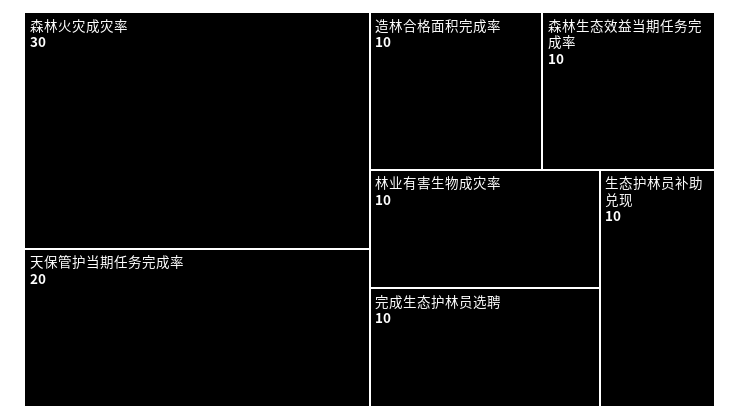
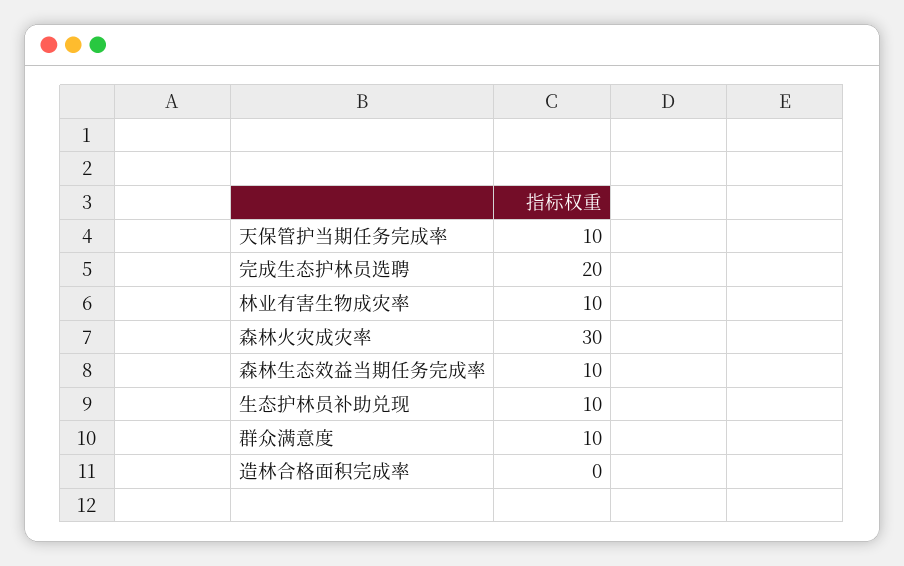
天保管护当期任务完成率: 20 -> 10
造林合格面积完成率: 10 -> 0
完成生态护林员选聘: 10 -> 20
群众满意度: none -> 10

